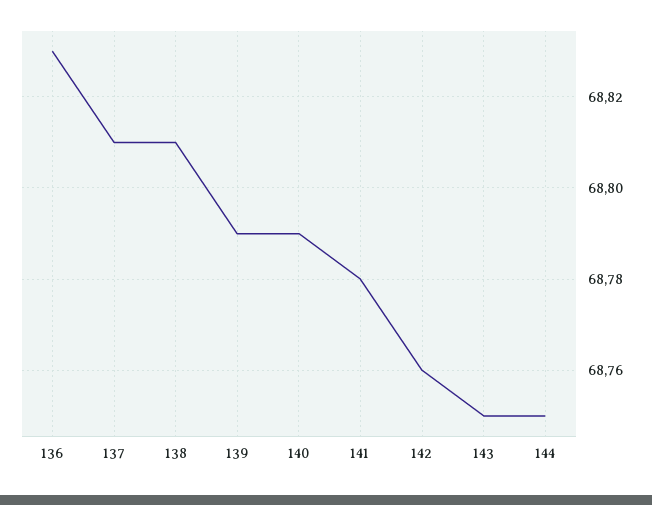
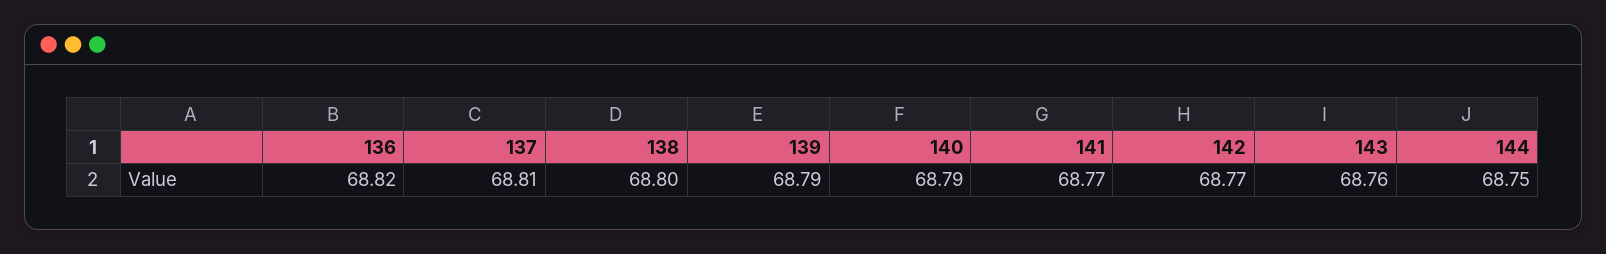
136: 68.83 -> 68.82
138: 68.81 -> 68.8
141: 68.78 -> 68.77
142: 68.76 -> 68.77
143: 68.75 -> 68.76

